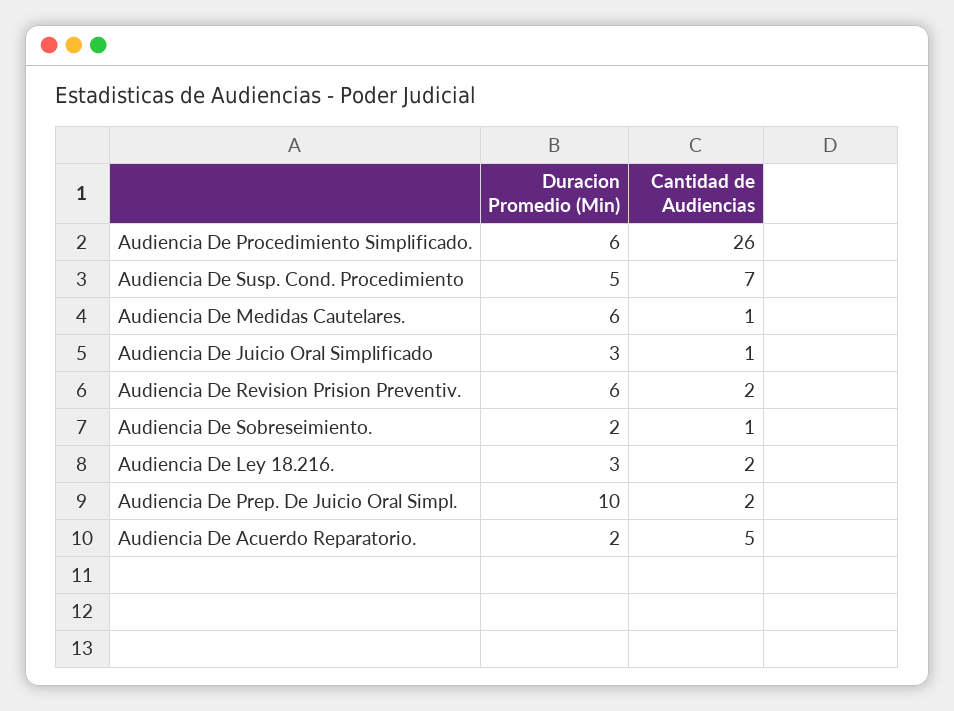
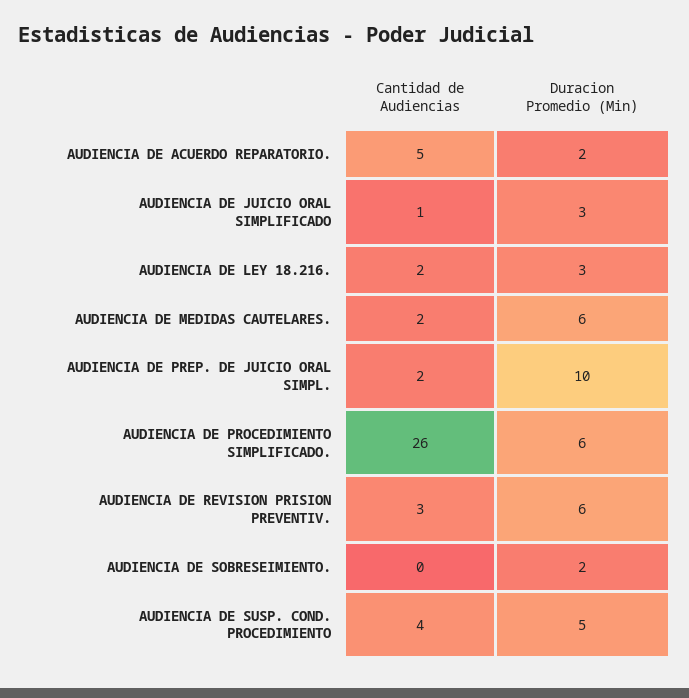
Cantidad de Audiencias, Audiencia De Susp. Cond. Procedimiento: 7 -> 4
Cantidad de Audiencias, Audiencia De Medidas Cautelares.: 1 -> 2
Cantidad de Audiencias, Audiencia De Revision Prision Preventiv.: 2 -> 3
Cantidad de Audiencias, Audiencia De Sobreseimiento.: 1 -> 0

